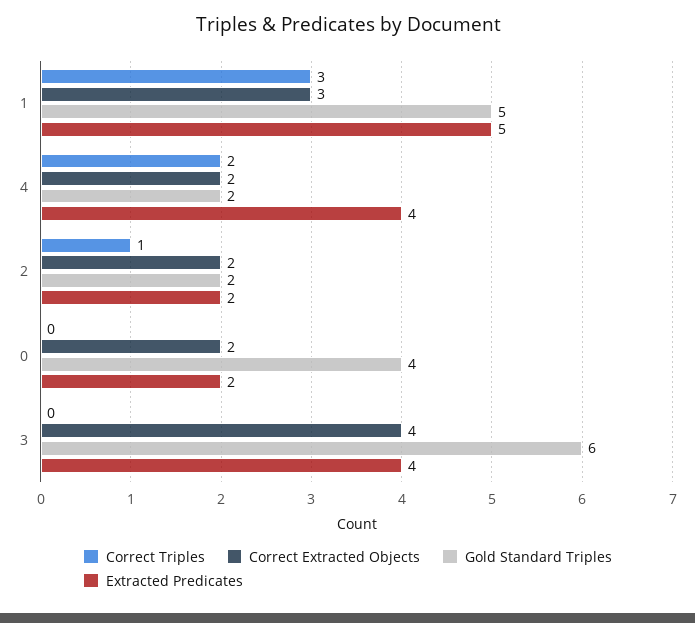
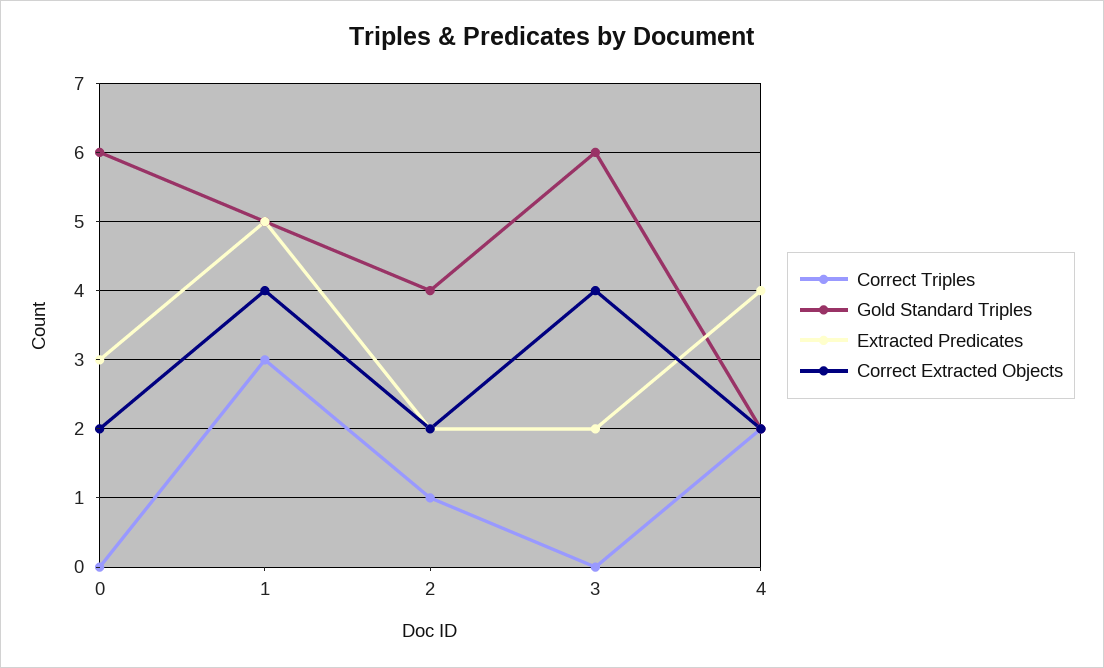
Correct Extracted Objects, 1: 3 -> 4
Gold Standard Triples, 2: 2 -> 4
Gold Standard Triples, 0: 4 -> 6
Extracted Predicates, 0: 2 -> 3
Extracted Predicates, 3: 4 -> 2

